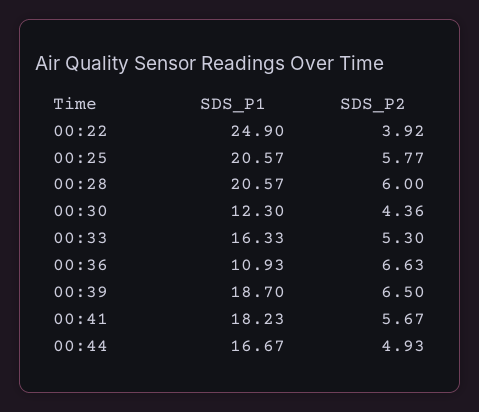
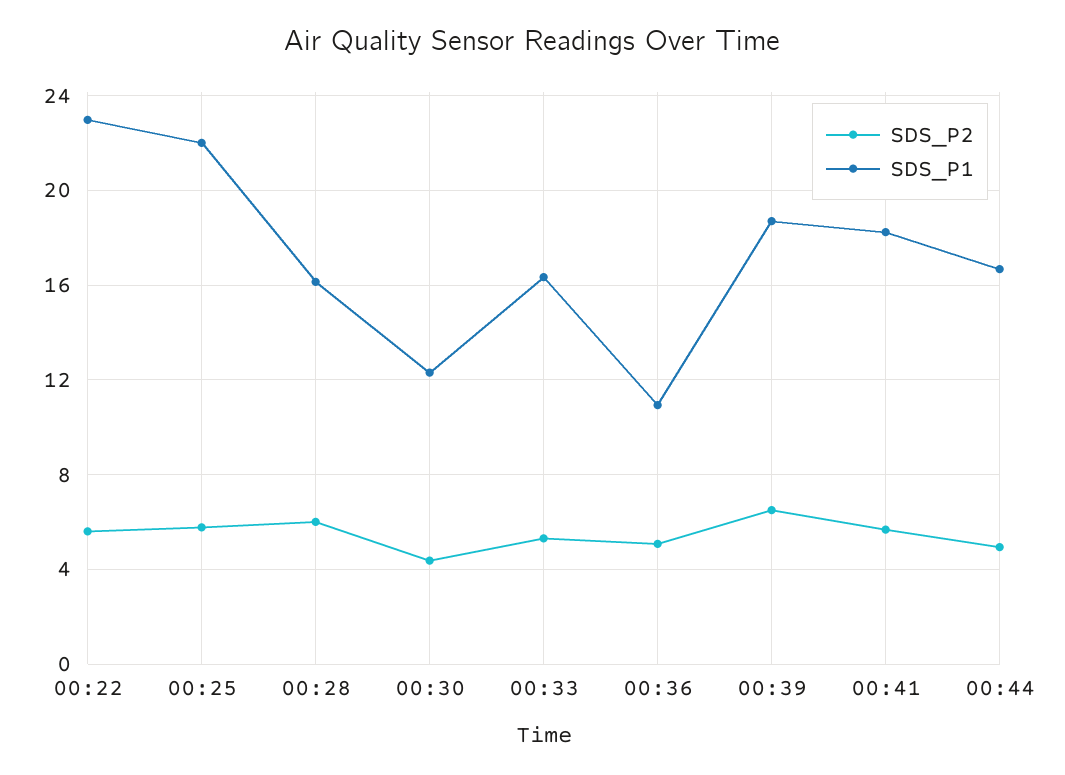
SDS_P1, 00:22: 24.9 -> 23
SDS_P2, 00:22: 3.92 -> 5.5
SDS_P1, 00:25: 20.57 -> 22
SDS_P1, 00:28: 20.57 -> 16
SDS_P2, 00:36: 6.63 -> 5

